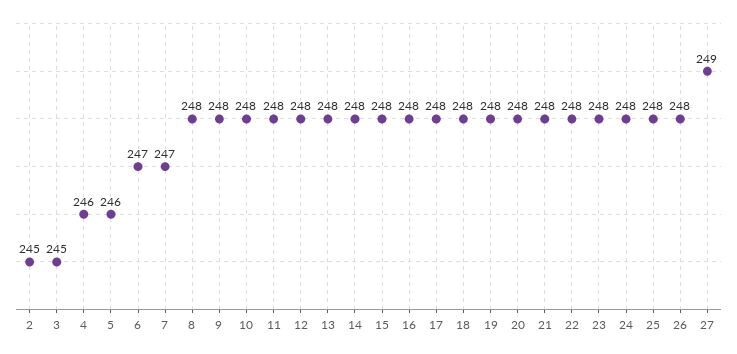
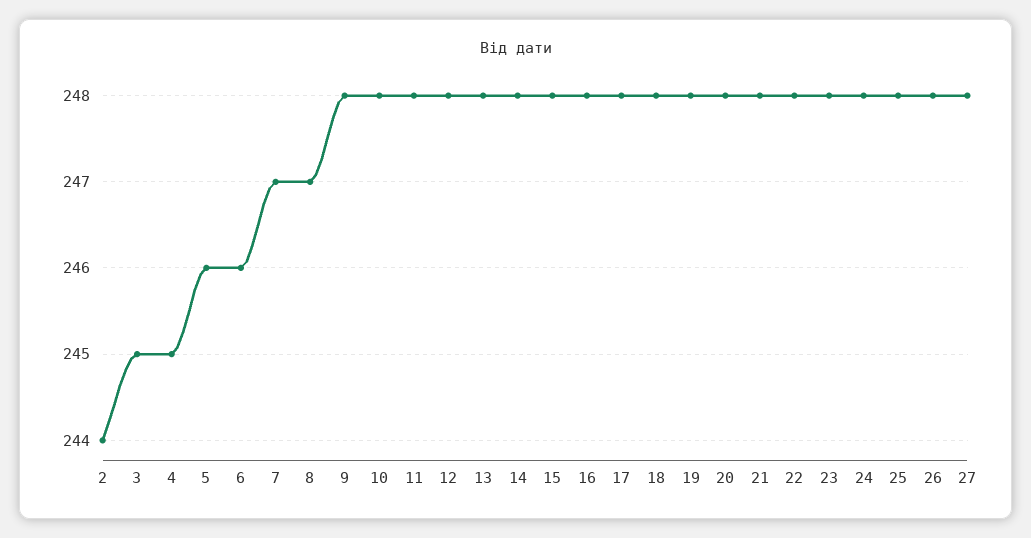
2: 245 -> 244
4: 246 -> 245
6: 247 -> 246
8: 248 -> 247
27: 249 -> 248

